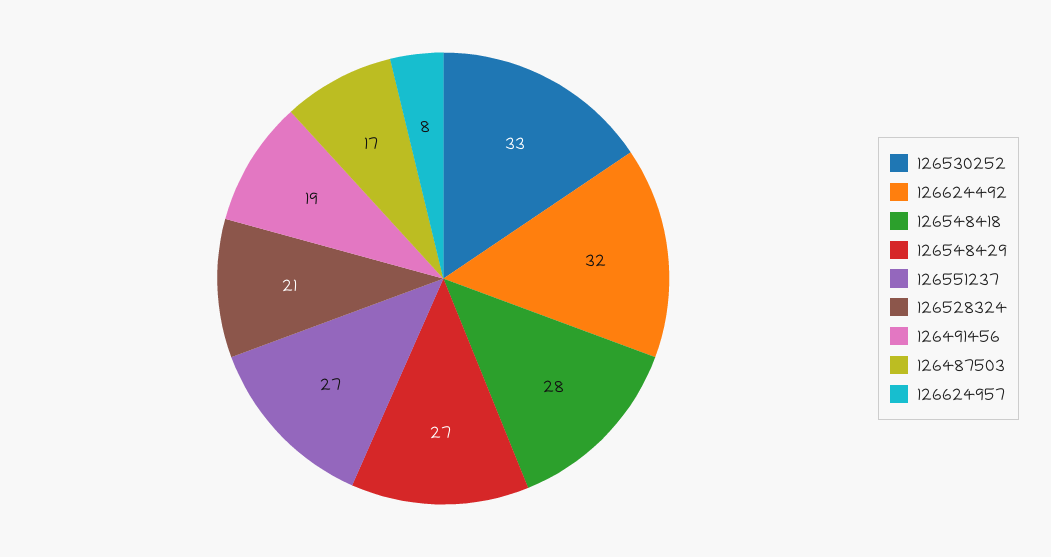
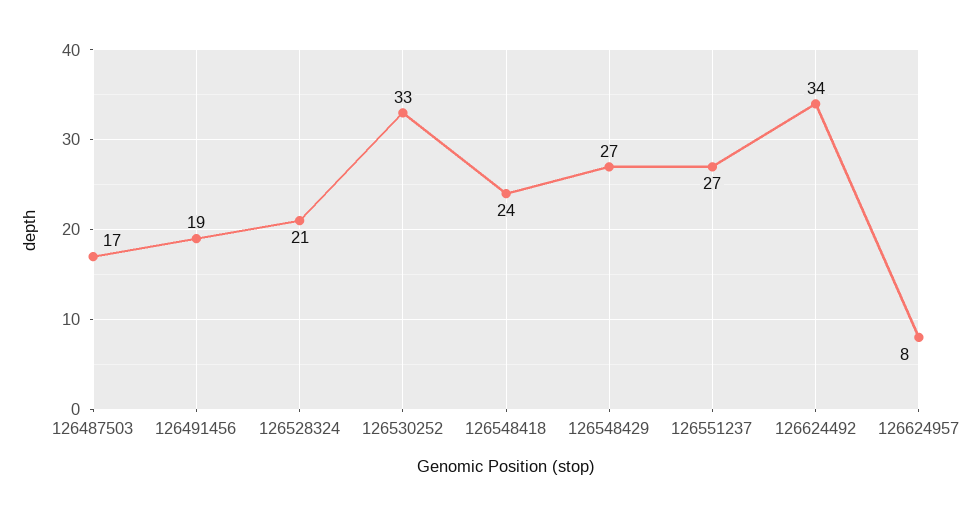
126624492: 32 -> 34
126548418: 28 -> 24

